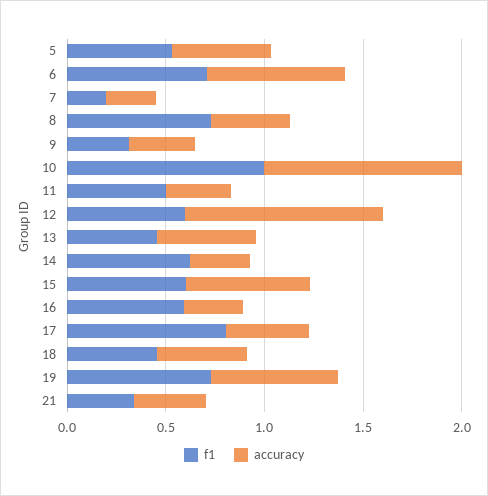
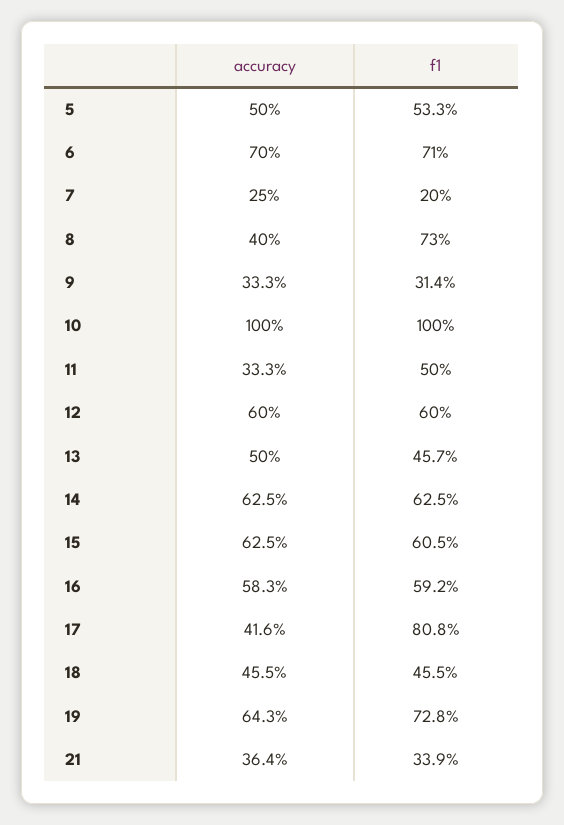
accuracy, 12: 1 -> 0.6
accuracy, 14: 0.3 -> 0.625
accuracy, 16: 0.3 -> 0.583

